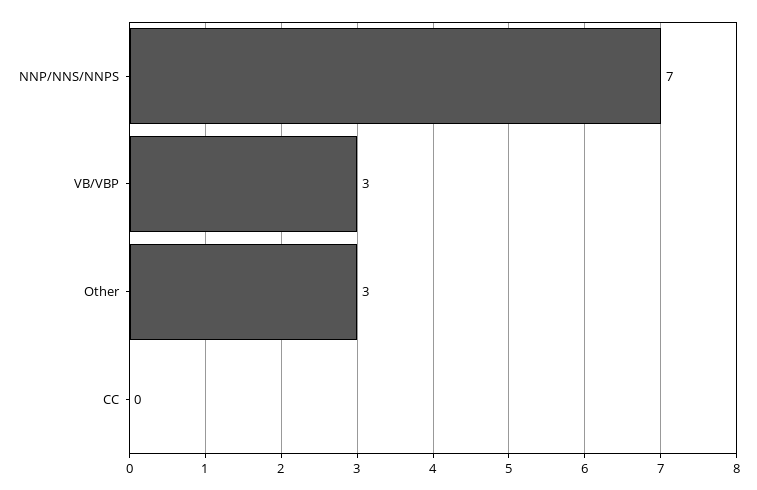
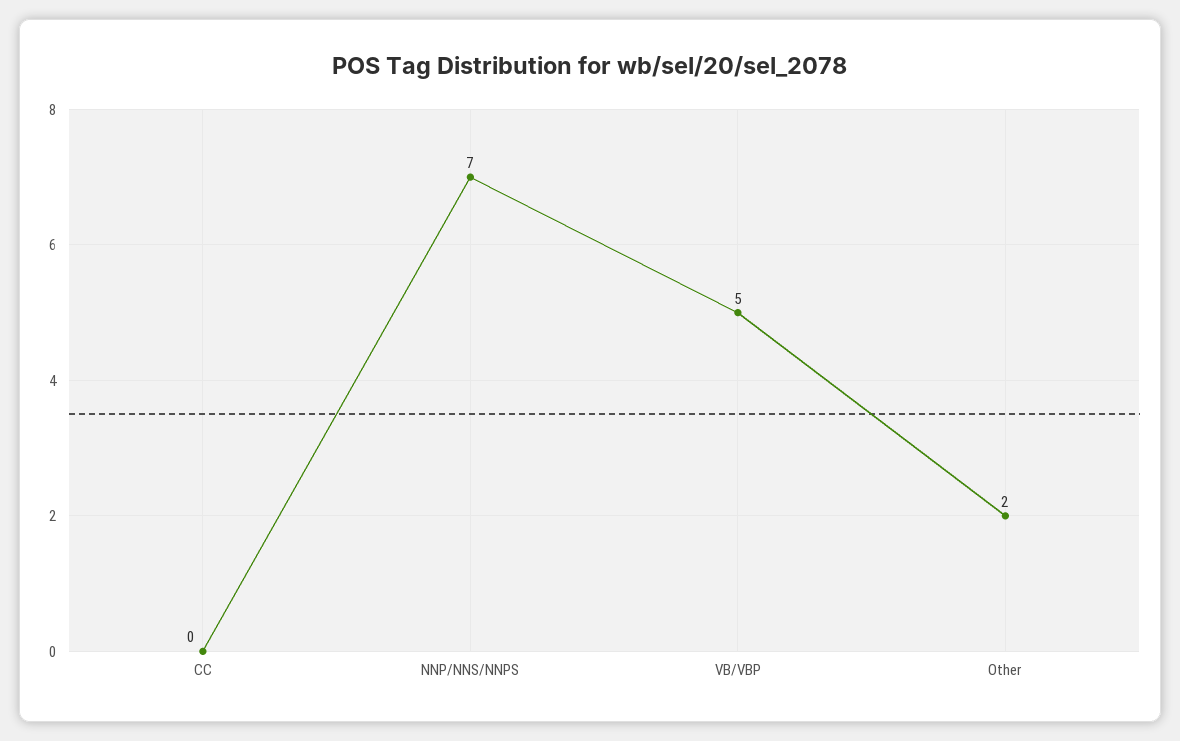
VB/VBP: 3 -> 5
Other: 3 -> 2

